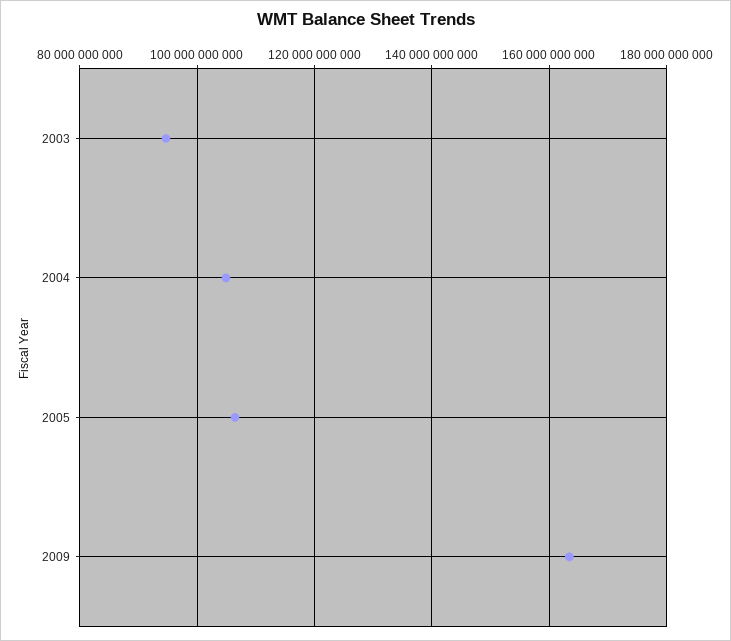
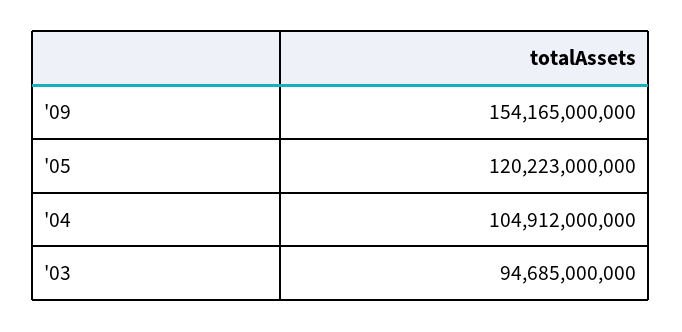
2005: 106000000000 -> 120223000000
2009: 164000000000 -> 154165000000

